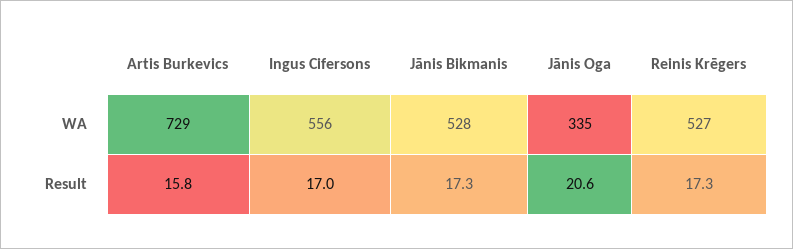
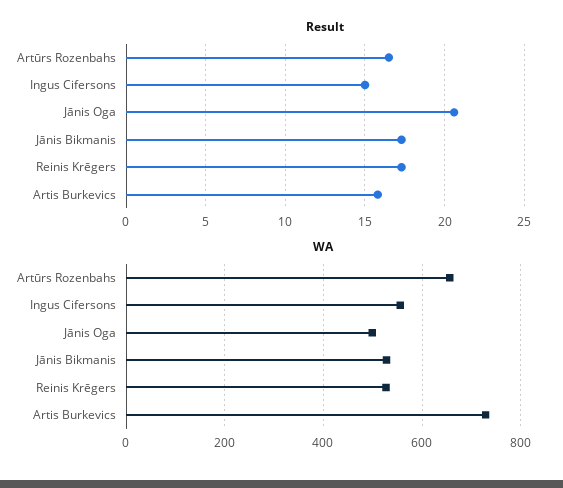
WA, Jānis Oga: 335 -> 500
Result, Ingus Cifersons: 17 -> 15
Result, Artūrs Rozenbahs: none -> 16.5
WA, Artūrs Rozenbahs: none -> 660

